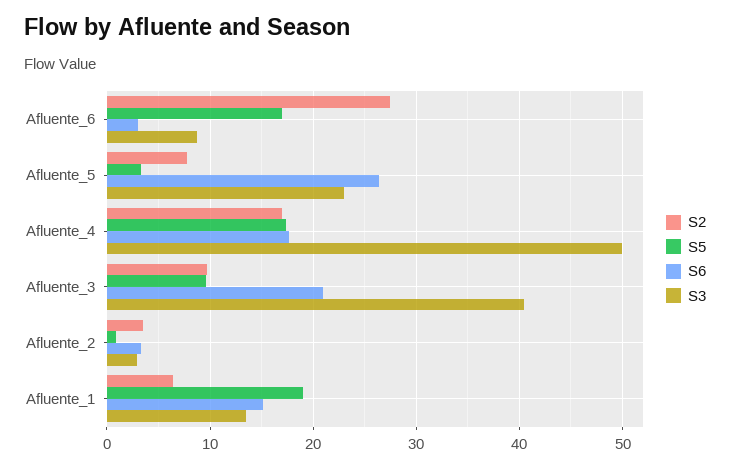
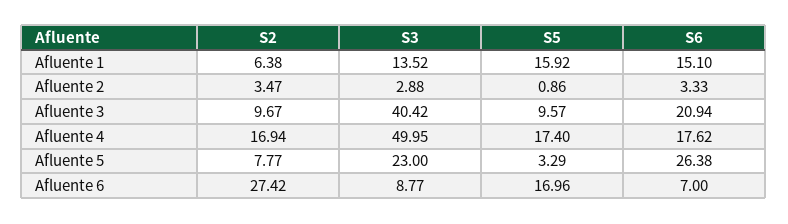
S6, Afluente_6: 3 -> 7
S5, Afluente_1: 19 -> 15.92

